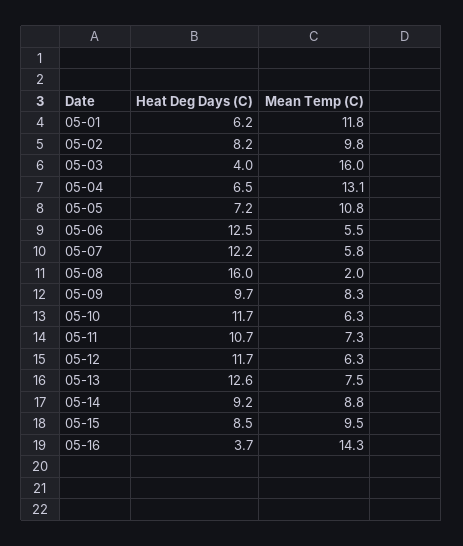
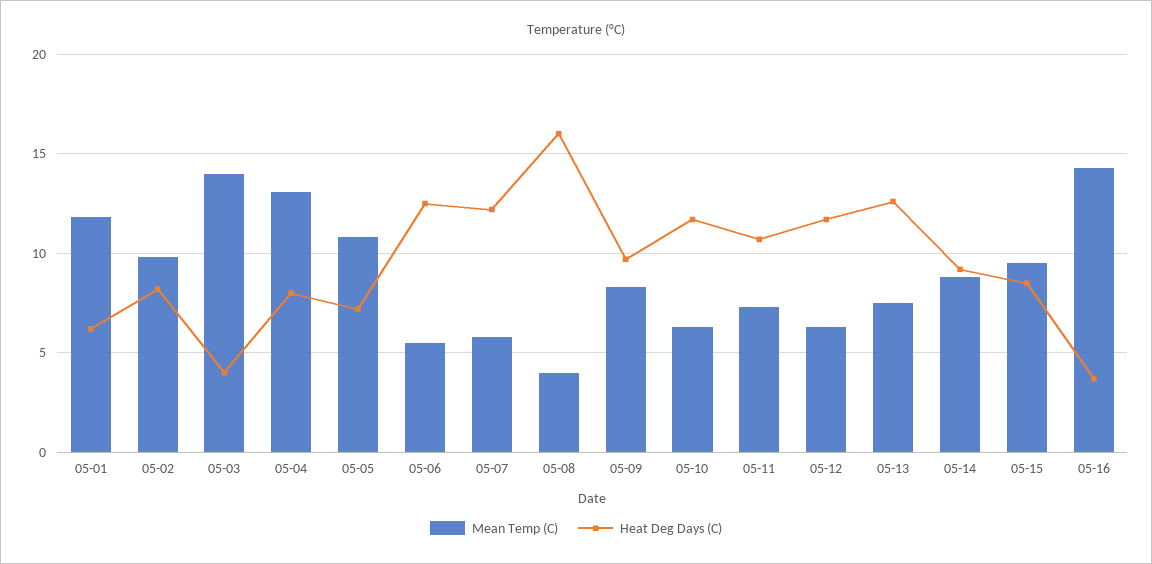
Mean Temp (C), 05-03: 16 -> 14
Heat Deg Days (C), 05-04: 6.5 -> 8
Mean Temp (C), 05-08: 2 -> 4

